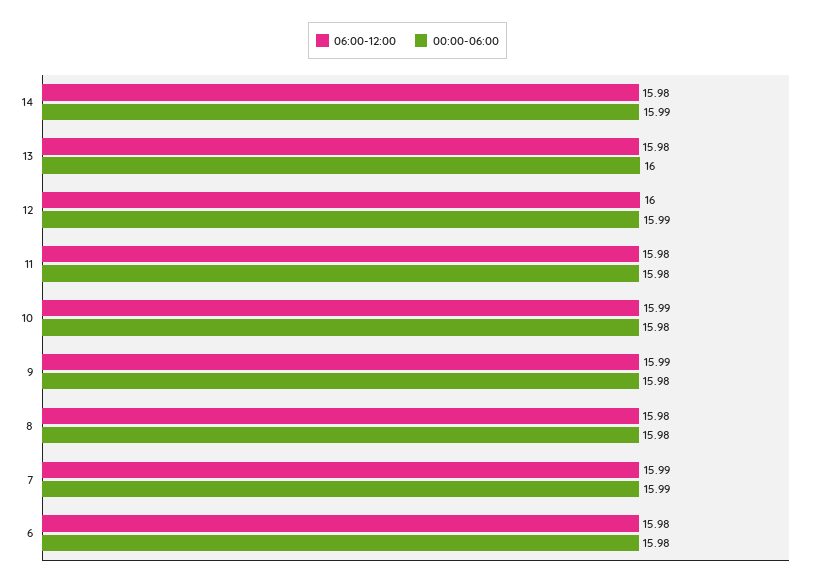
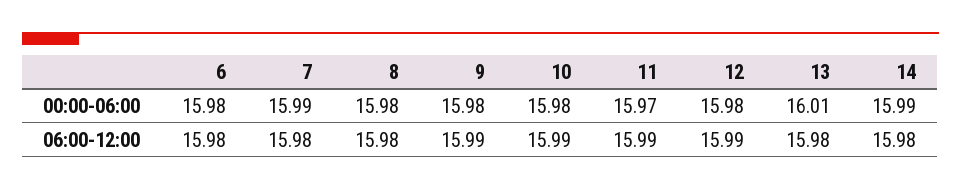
00:00-06:00, 13: 16 -> 16.01
06:00-12:00, 12: 16 -> 15.99
00:00-06:00, 12: 15.99 -> 15.98
06:00-12:00, 11: 15.98 -> 15.99
00:00-06:00, 11: 15.98 -> 15.97
06:00-12:00, 7: 15.99 -> 15.98

